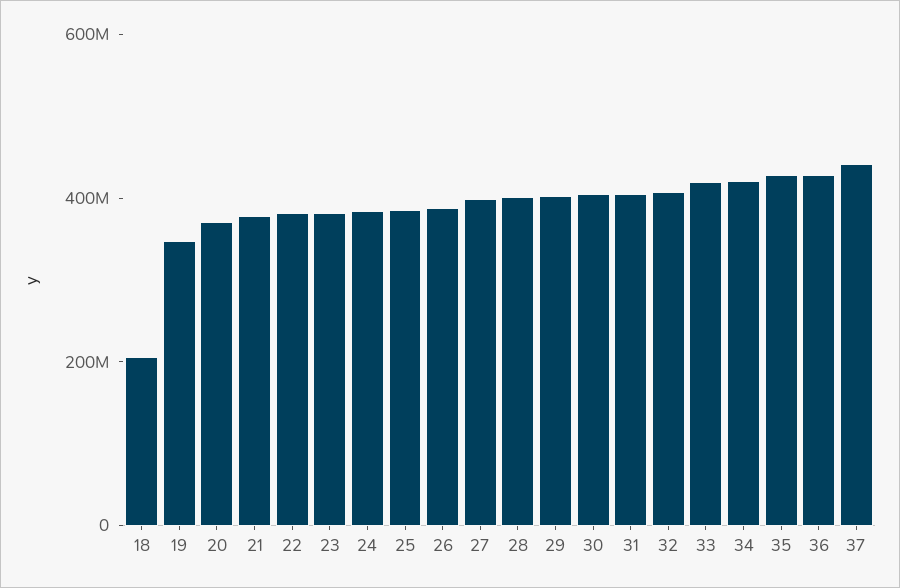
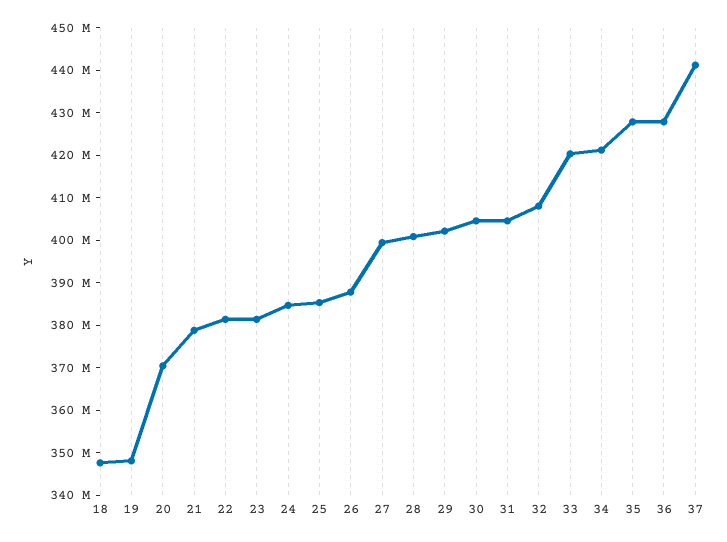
18: 200000000 -> 348000000

